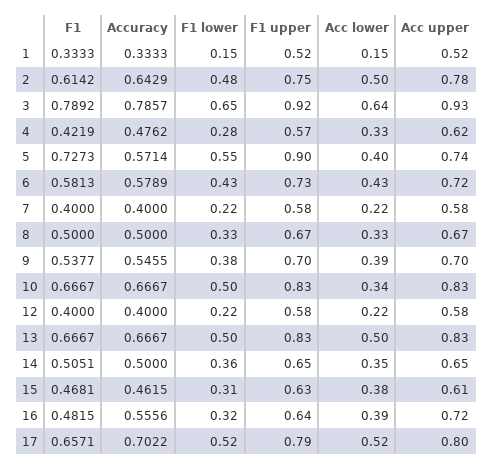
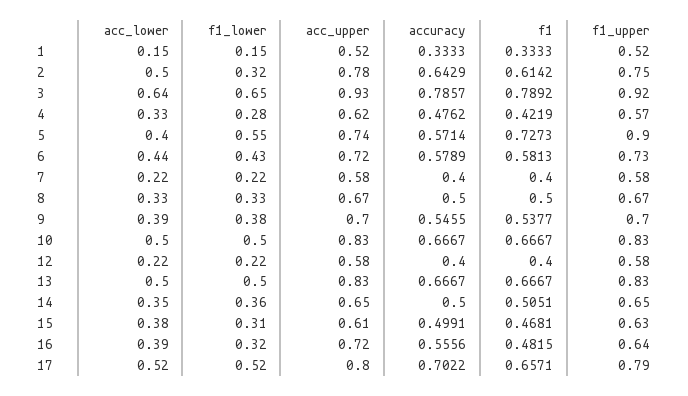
F1 lower, 2: 0.48 -> 0.32
Acc lower, 6: 0.43 -> 0.44
Acc lower, 10: 0.34 -> 0.5
Accuracy, 15: 0.4615 -> 0.4991

